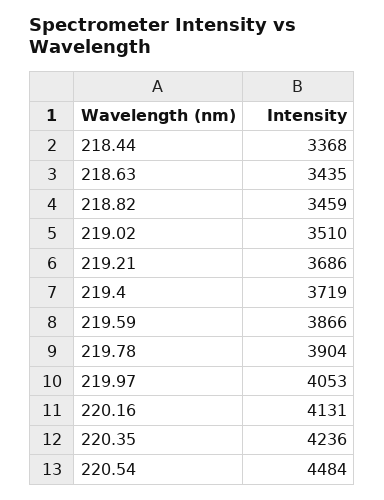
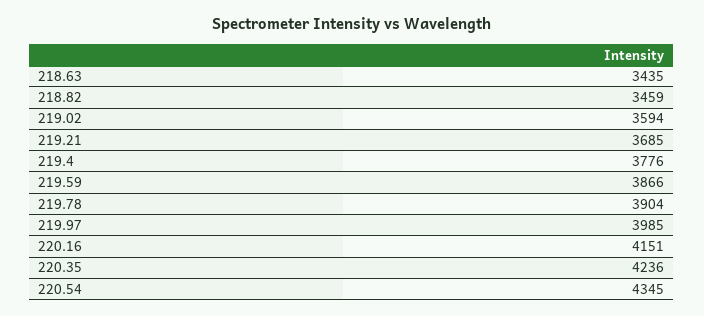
218.44: 3368 -> none
219.02: 3510 -> 3594
219.21: 3686 -> 3685
219.4: 3719 -> 3776
219.97: 4053 -> 3985
220.16: 4131 -> 4151
220.54: 4484 -> 4345

